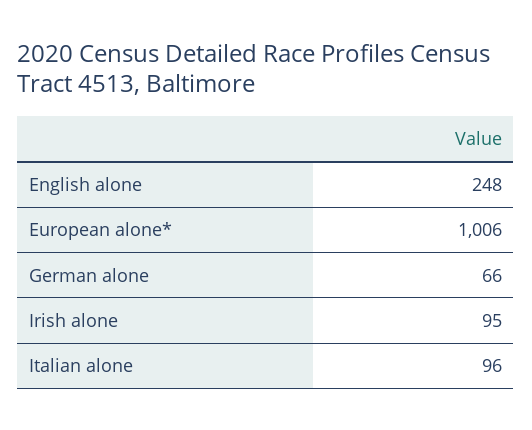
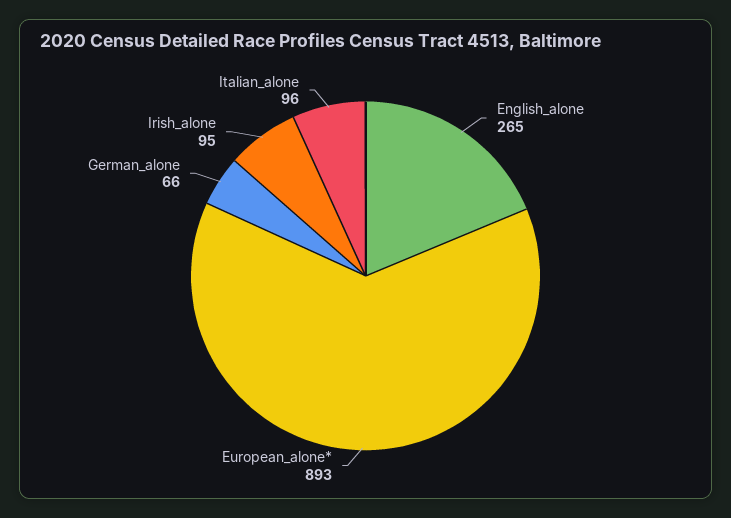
English alone: 248 -> 265
European alone*: 1006 -> 893

